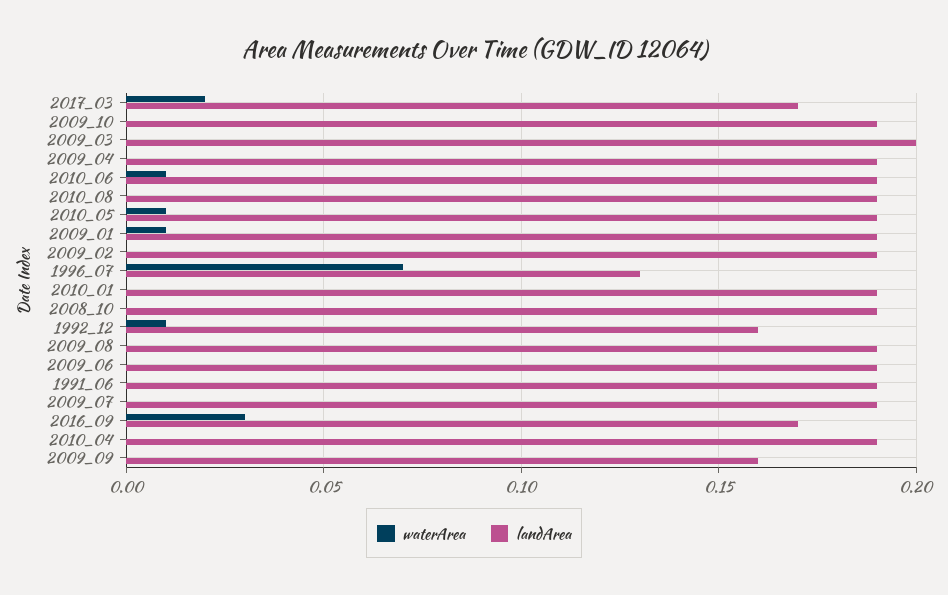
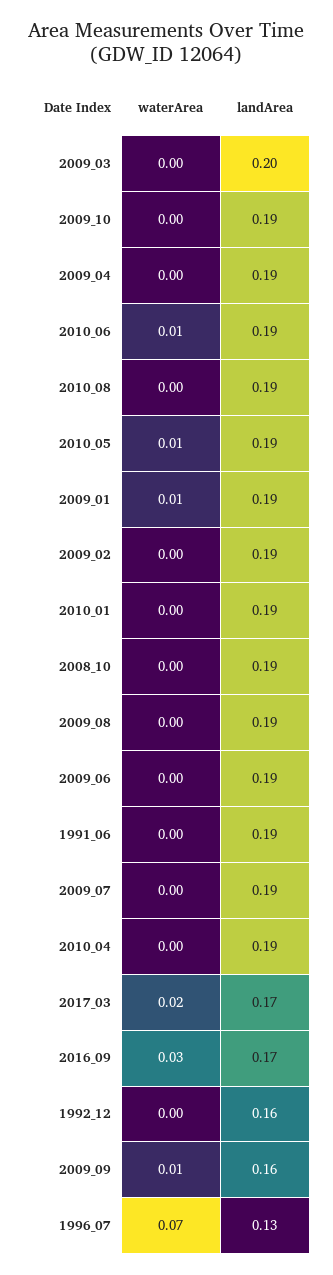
waterArea, 1992_12: 0.01 -> 0
waterArea, 2009_09: 0 -> 0.01

